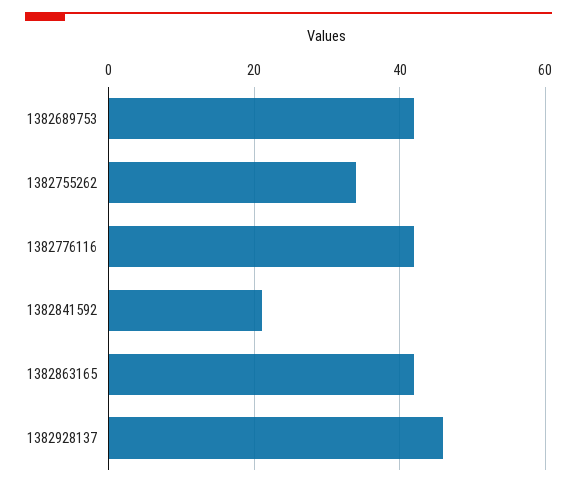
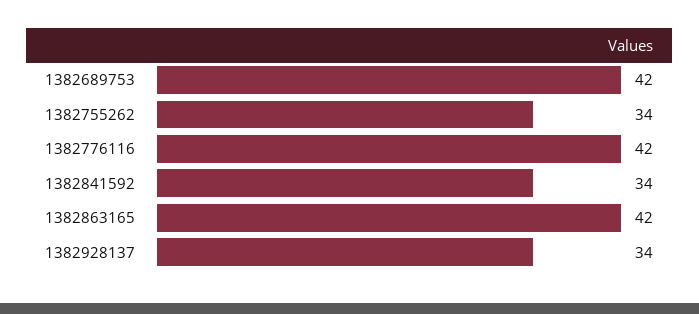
1382841592: 20 -> 34
1382928137: 45 -> 34

